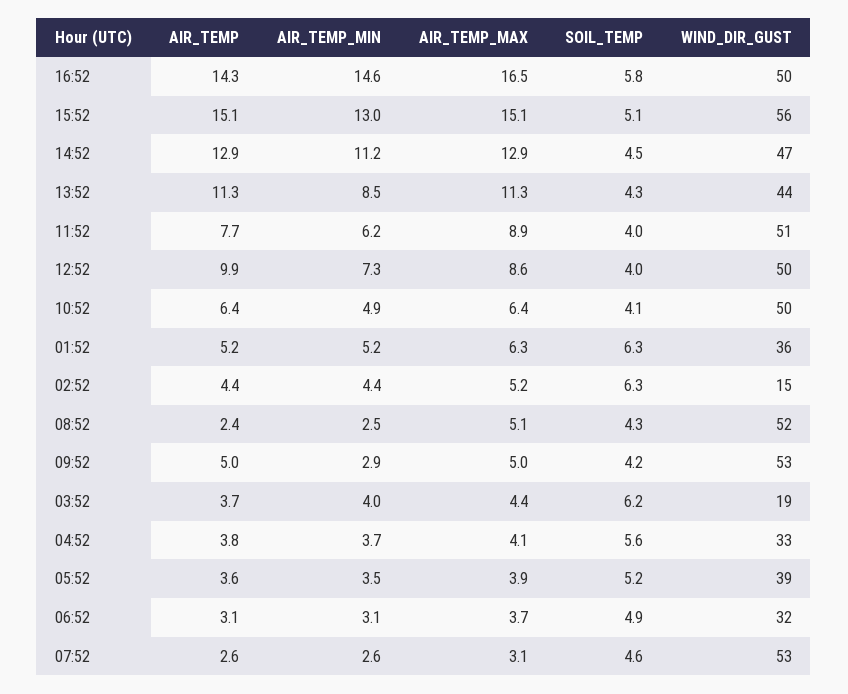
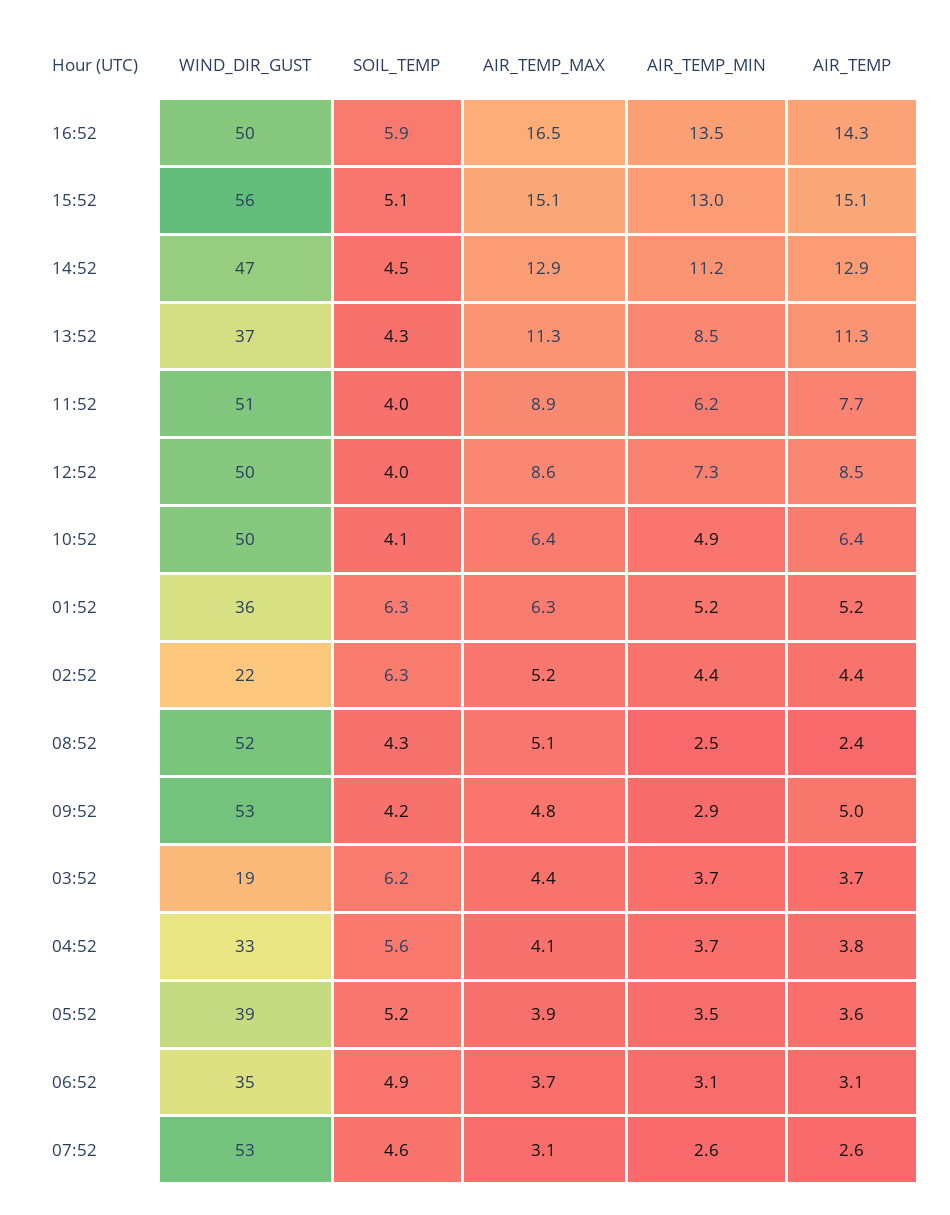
AIR_TEMP_MIN, 16:52: 14.6 -> 13.5
SOIL_TEMP, 16:52: 5.8 -> 5.9
WIND_DIR_GUST, 13:52: 44 -> 37
AIR_TEMP, 12:52: 9.9 -> 8.5
WIND_DIR_GUST, 02:52: 15 -> 22
AIR_TEMP_MAX, 09:52: 5 -> 4.8
AIR_TEMP_MIN, 03:52: 4 -> 3.7
WIND_DIR_GUST, 06:52: 32 -> 35

